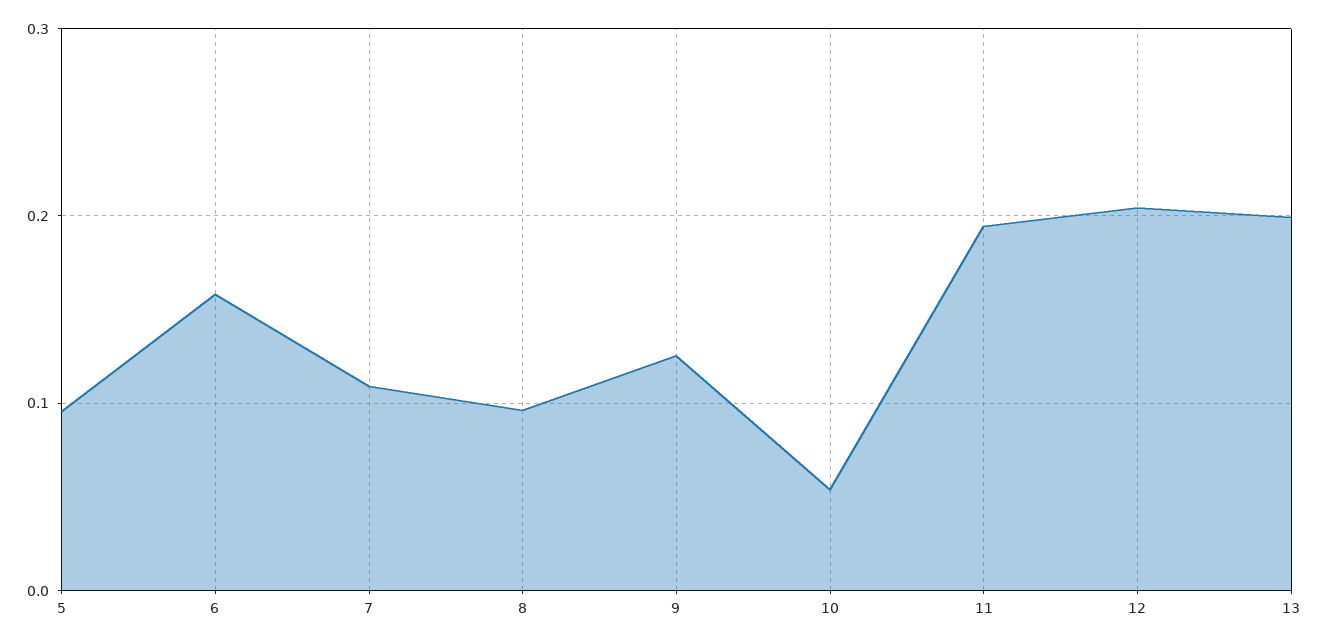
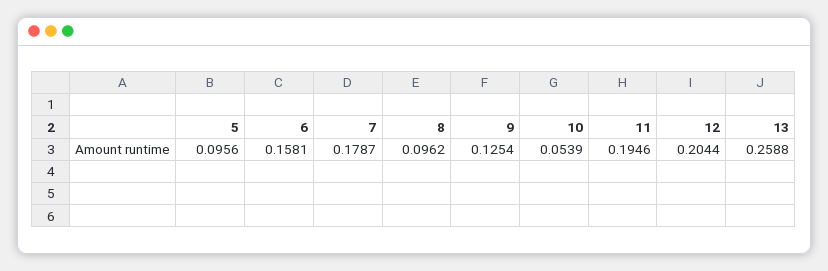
7: 0.11 -> 0.1787
13: 0.2 -> 0.2588

